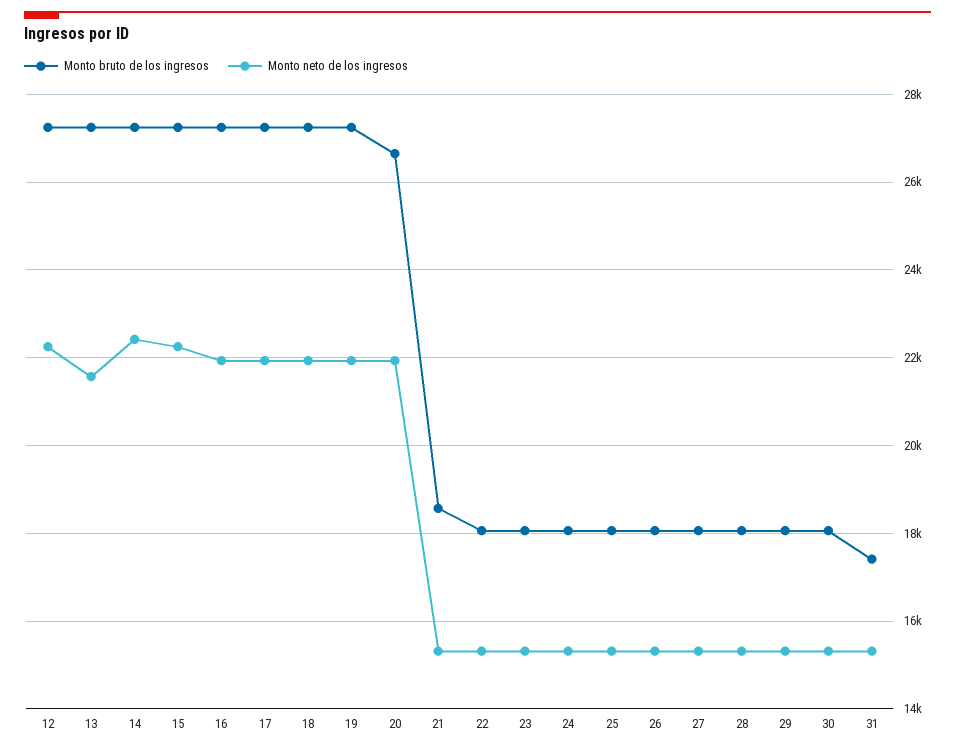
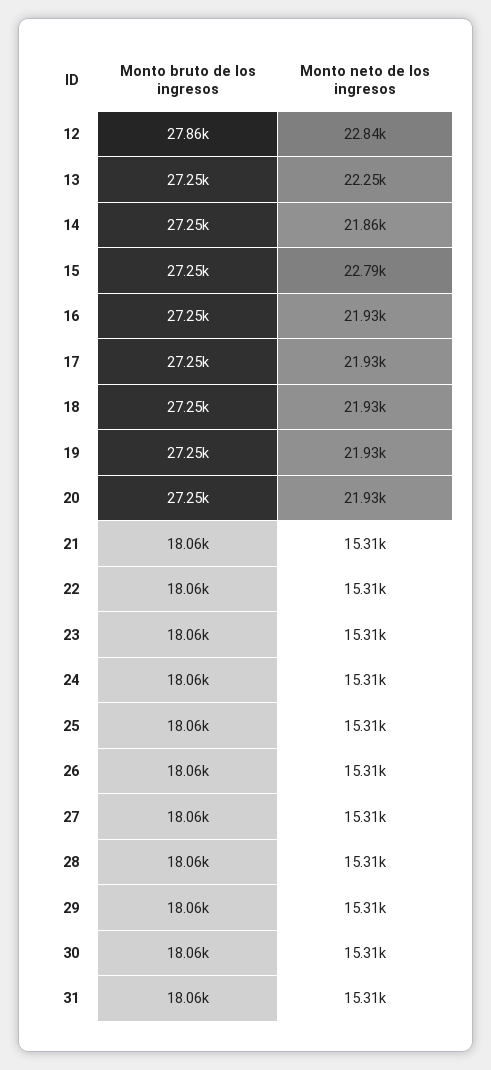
Monto bruto de los ingresos, 12: 27200 -> 27860
Monto neto de los ingresos, 12: 22200 -> 22840
Monto neto de los ingresos, 13: 21600 -> 22250
Monto neto de los ingresos, 14: 22400 -> 21860
Monto neto de los ingresos, 15: 22200 -> 22790
Monto bruto de los ingresos, 20: 26600 -> 27250
Monto bruto de los ingresos, 21: 18600 -> 18060
Monto bruto de los ingresos, 31: 17400 -> 18060

